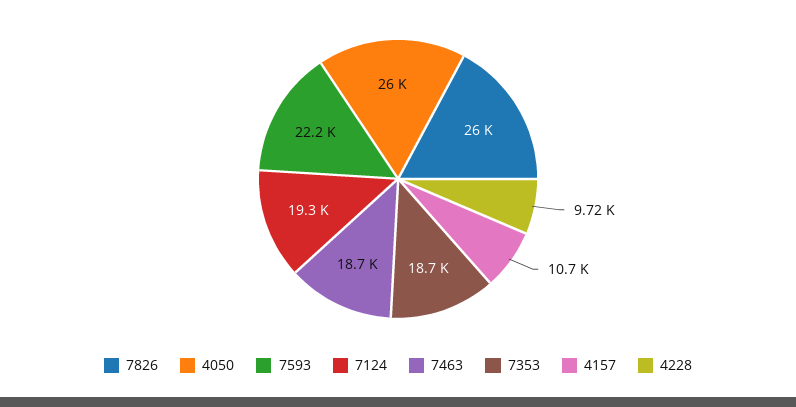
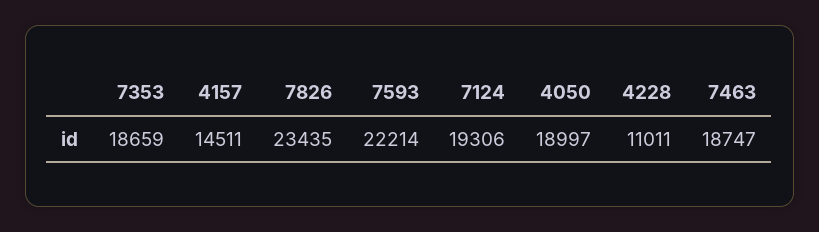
7826: 26000 -> 23435
4050: 26000 -> 18997
4157: 10700 -> 14511
4228: 9720 -> 11011

